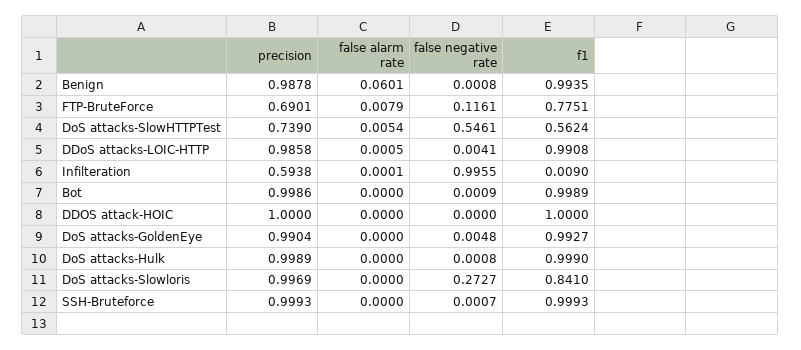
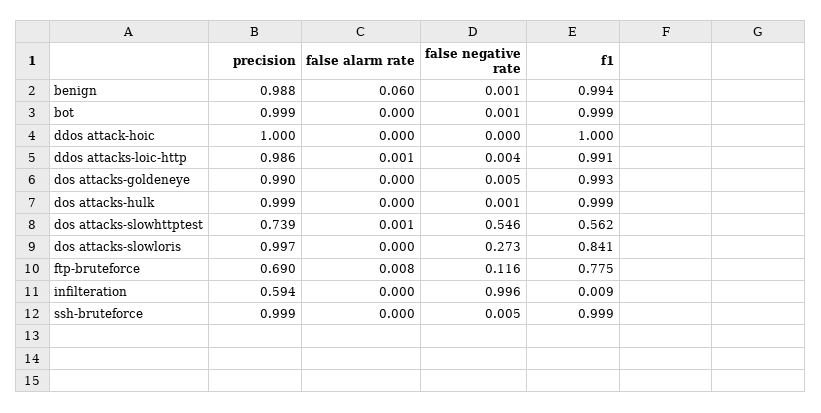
false alarm rate, DoS attacks-SlowHTTPTest: 0.0054 -> 0.001
false negative rate, SSH-Bruteforce: 0.0007 -> 0.005

